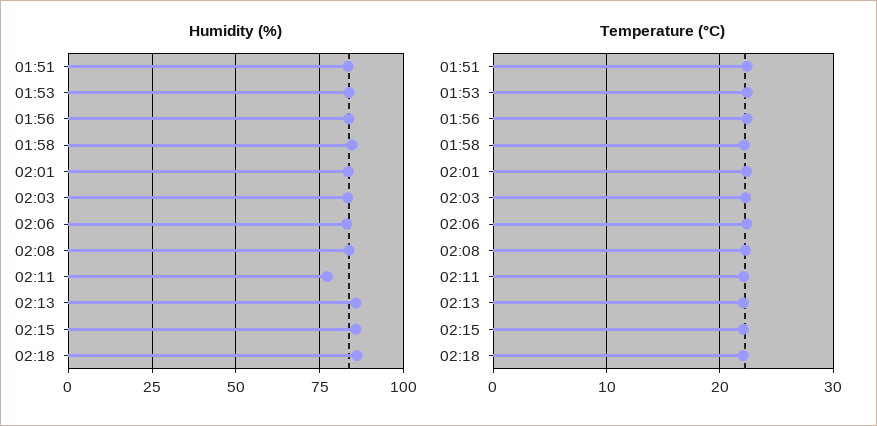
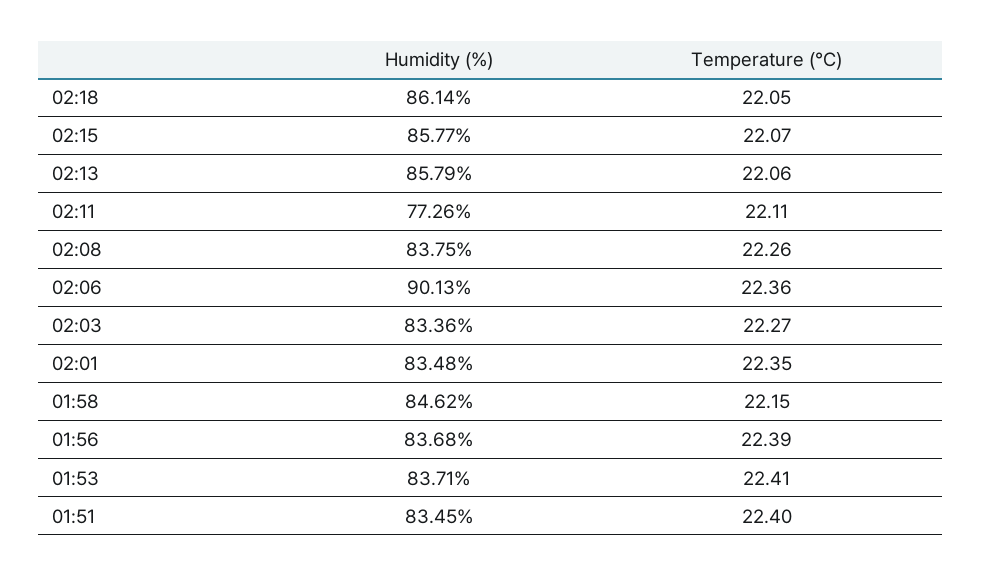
Humidity (%), 02:06: 82.5 -> 90.13

